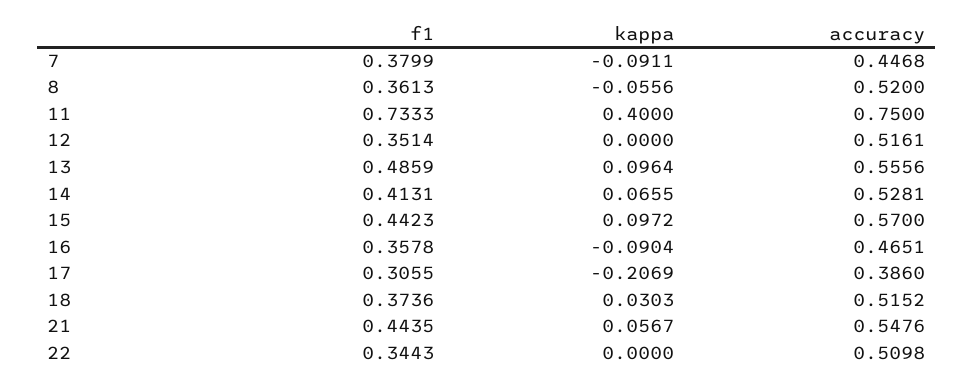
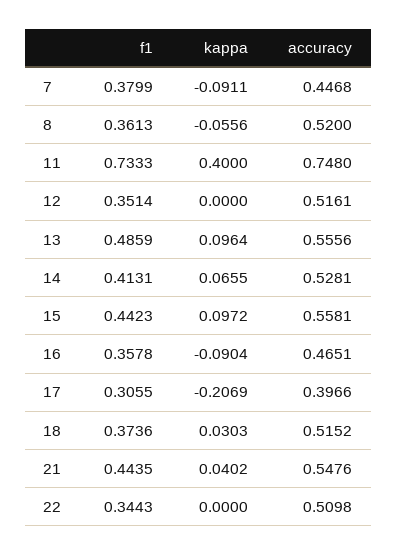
accuracy, 11: 0.75 -> 0.748
accuracy, 15: 0.57 -> 0.5581
accuracy, 17: 0.386 -> 0.3966
kappa, 21: 0.0567 -> 0.0402

